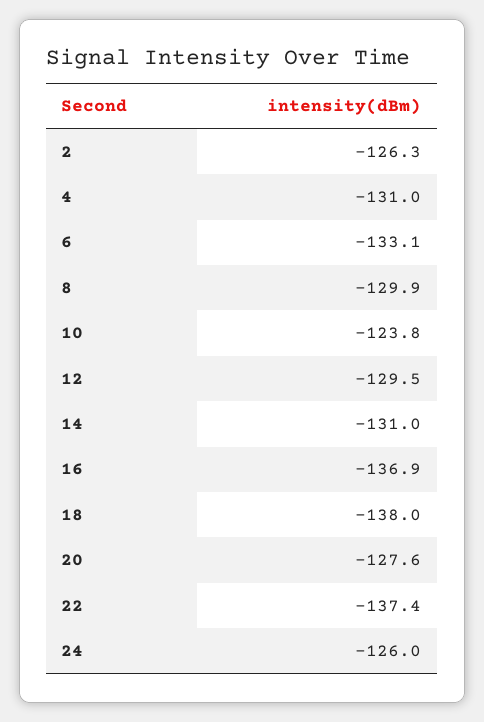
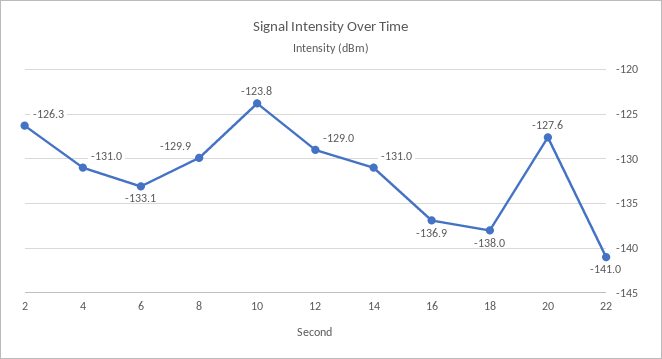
12: -129.5 -> -129
22: -137.4 -> -141
24: -126 -> none

